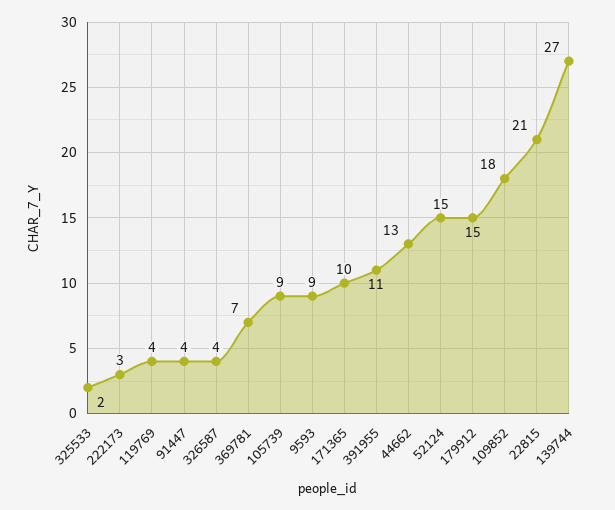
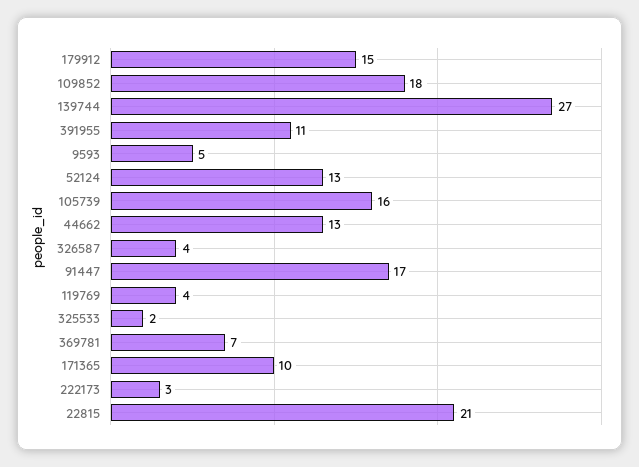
91447: 4 -> 17
105739: 9 -> 16
9593: 9 -> 5
52124: 15 -> 13

